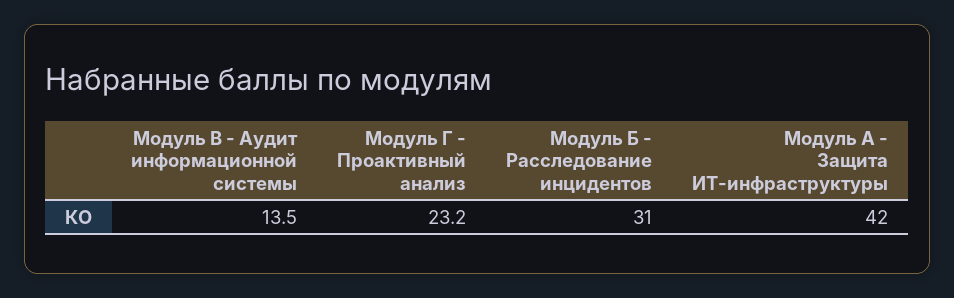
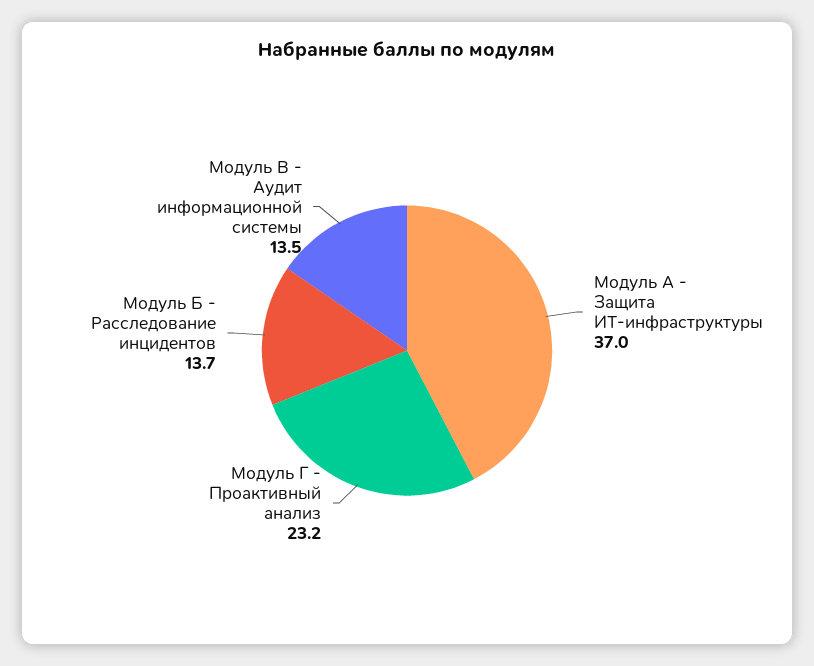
Модуль Б - Расследование инцидентов: 31 -> 13.7
Модуль А - Защита ИТ-инфраструктуры: 42 -> 37

